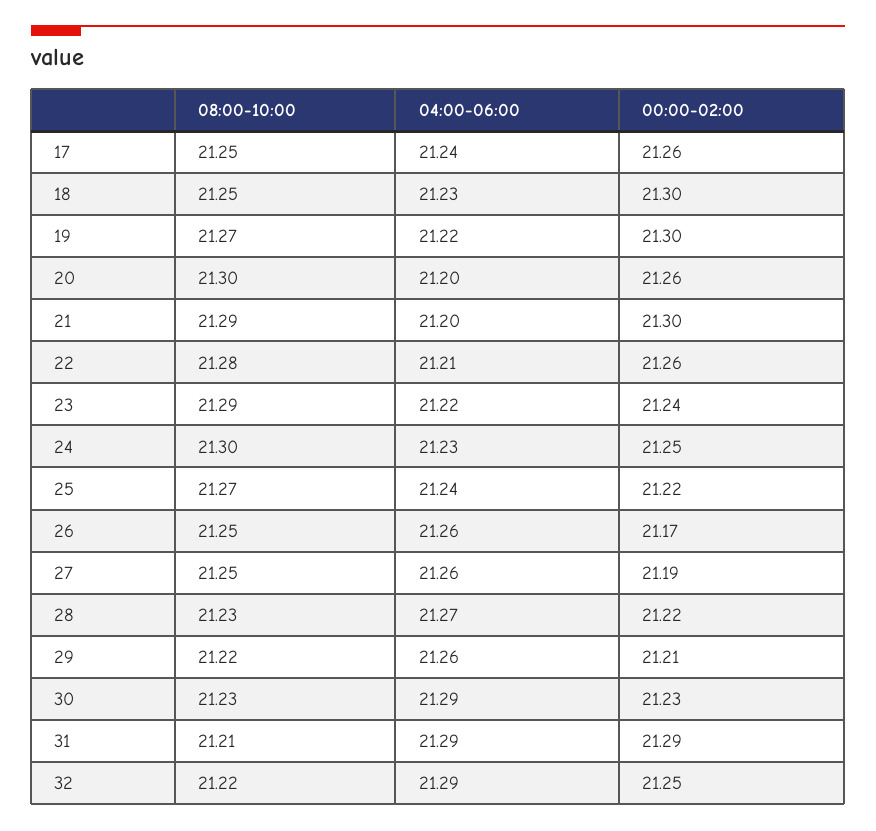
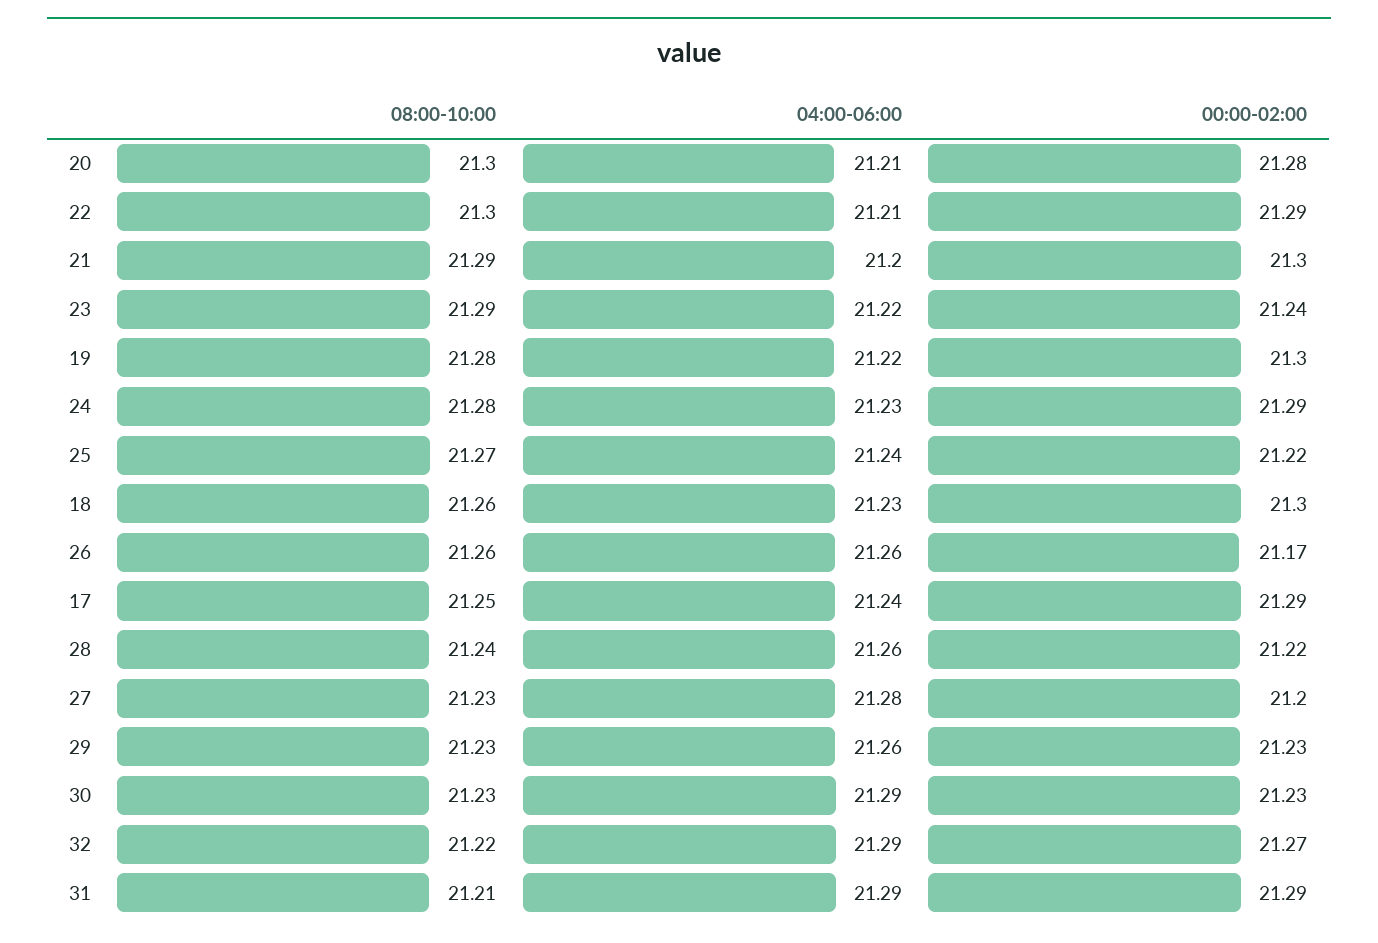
00:00-02:00, 17: 21.26 -> 21.29
08:00-10:00, 18: 21.25 -> 21.26
08:00-10:00, 19: 21.27 -> 21.28
04:00-06:00, 20: 21.2 -> 21.21
00:00-02:00, 20: 21.26 -> 21.28
08:00-10:00, 22: 21.28 -> 21.3
00:00-02:00, 22: 21.26 -> 21.29
08:00-10:00, 24: 21.3 -> 21.28
00:00-02:00, 24: 21.25 -> 21.29
08:00-10:00, 26: 21.25 -> 21.26
08:00-10:00, 27: 21.25 -> 21.23
04:00-06:00, 27: 21.26 -> 21.28
00:00-02:00, 27: 21.19 -> 21.2
08:00-10:00, 28: 21.23 -> 21.24
04:00-06:00, 28: 21.27 -> 21.26
08:00-10:00, 29: 21.22 -> 21.23
00:00-02:00, 29: 21.21 -> 21.23
00:00-02:00, 32: 21.25 -> 21.27

